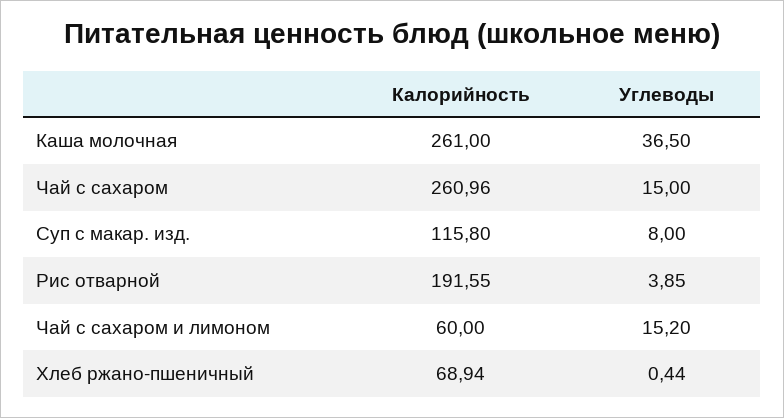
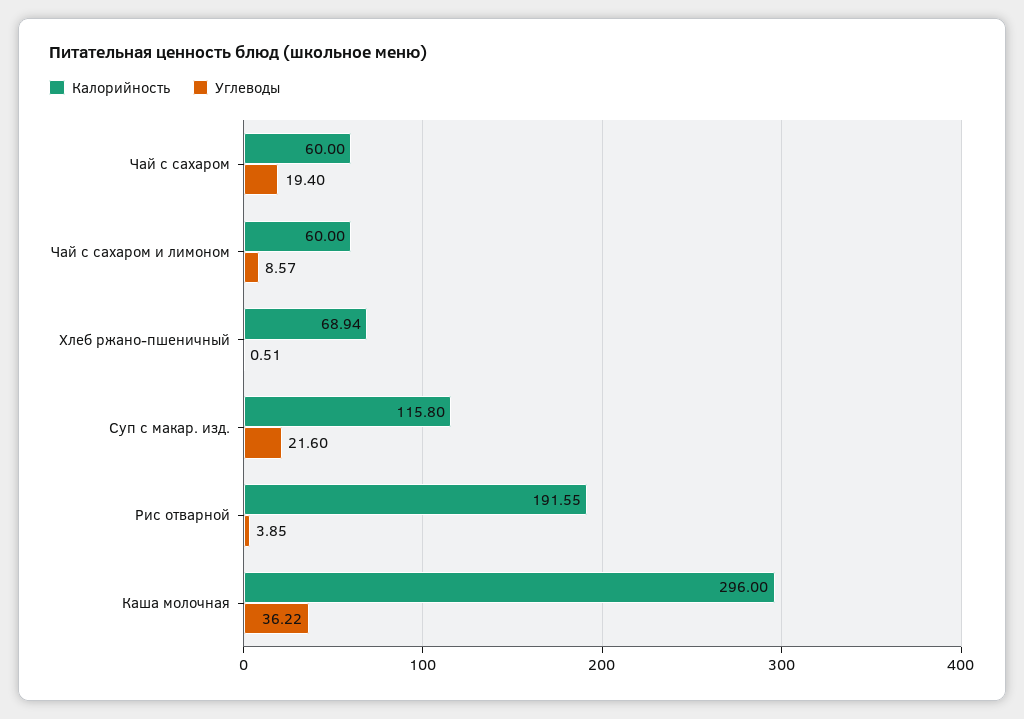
Калорийность, Каша молочная: 261 -> 296
Углеводы, Каша молочная: 36.5 -> 36.22
Калорийность, Чай с сахаром: 260.96 -> 60
Углеводы, Чай с сахаром: 15 -> 19.4
Углеводы, Суп с макар. изд.: 8 -> 21.6
Углеводы, Чай с сахаром и лимоном: 15.2 -> 8.57
Углеводы, Хлеб ржано-пшеничный: 0.44 -> 0.51

